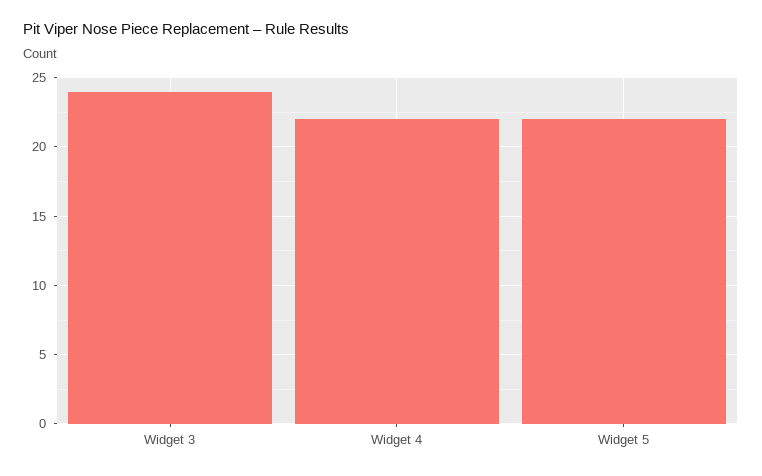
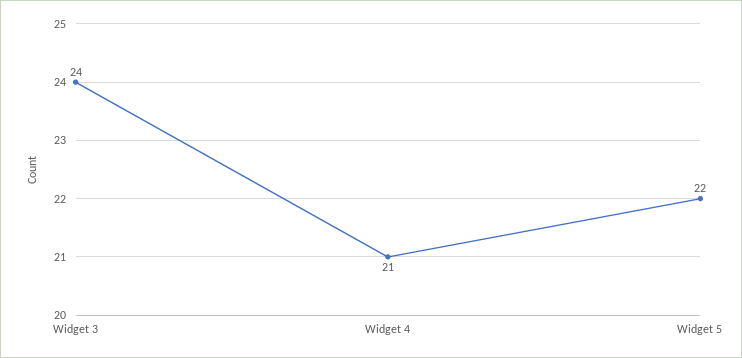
Widget 4: 22 -> 21

